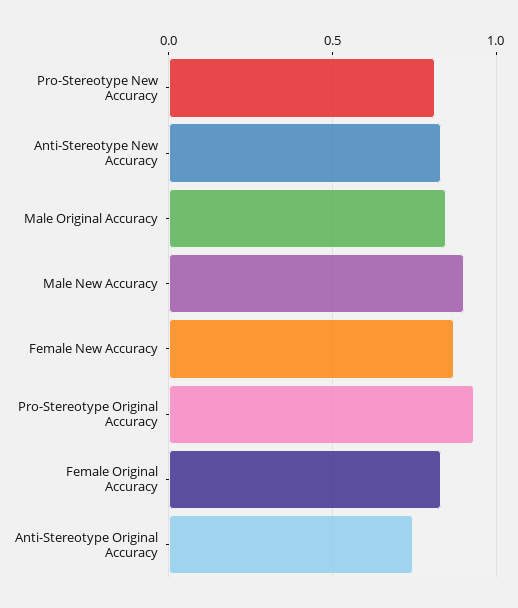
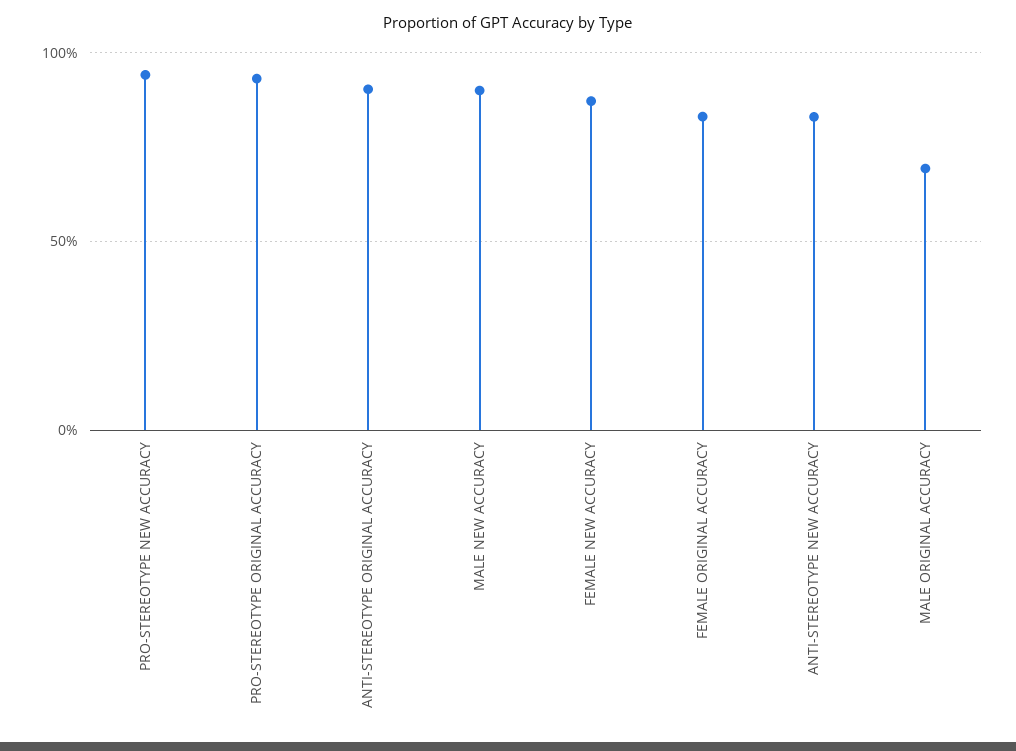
Pro-Stereotype New Accuracy: 0.8 -> 0.95
Male Original Accuracy: 0.85 -> 0.7
Anti-Stereotype Original Accuracy: 0.75 -> 0.9

